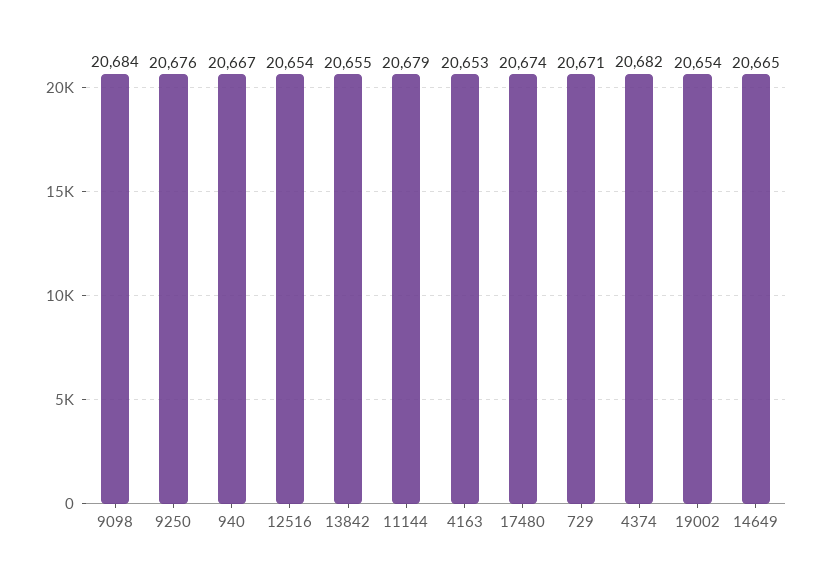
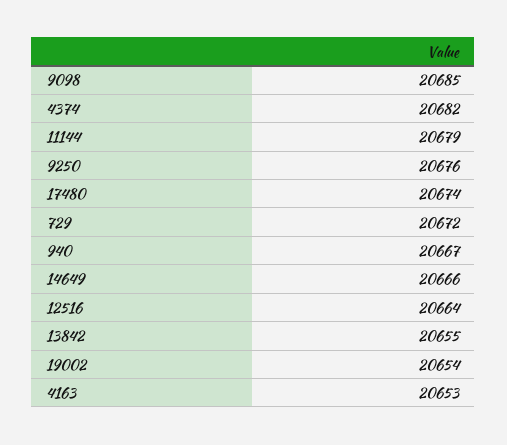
9098: 20684 -> 20685
12516: 20654 -> 20664
729: 20671 -> 20672
14649: 20665 -> 20666

